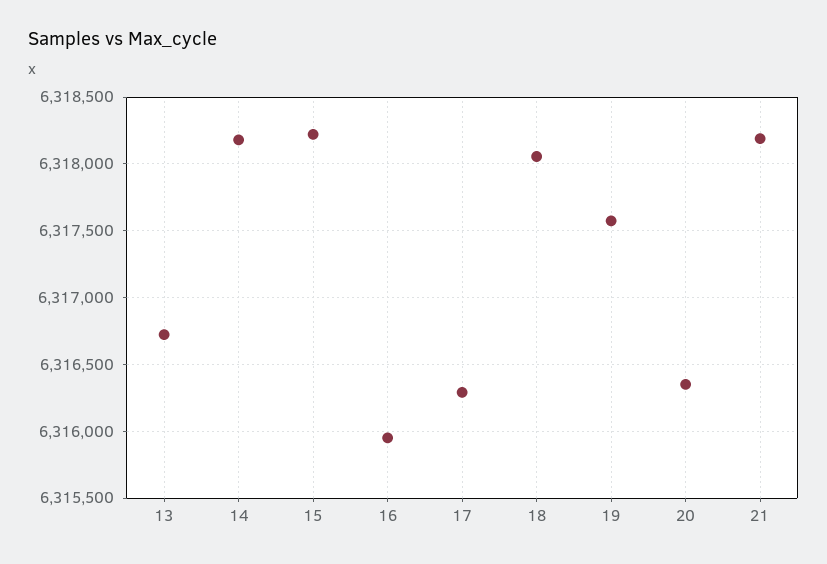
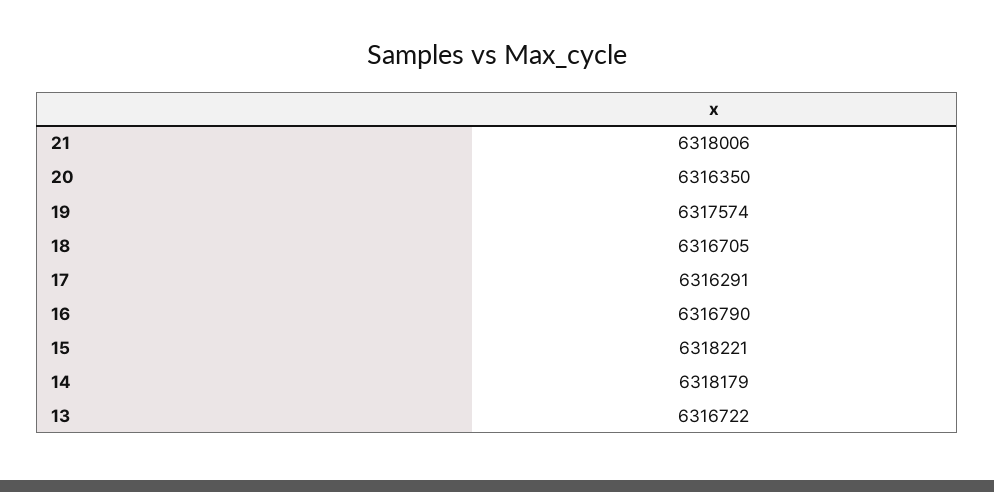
16: 6315950 -> 6316790
18: 6318050 -> 6316705
21: 6318200 -> 6318006

